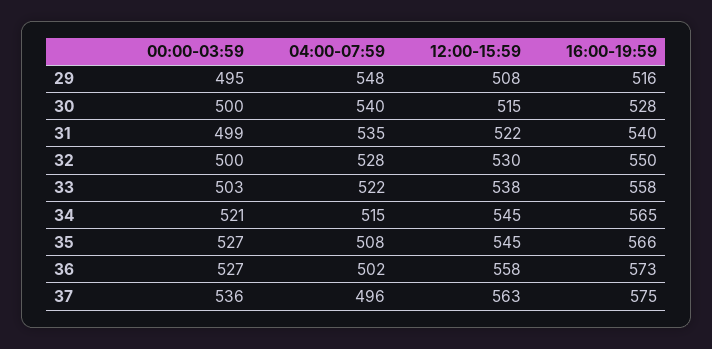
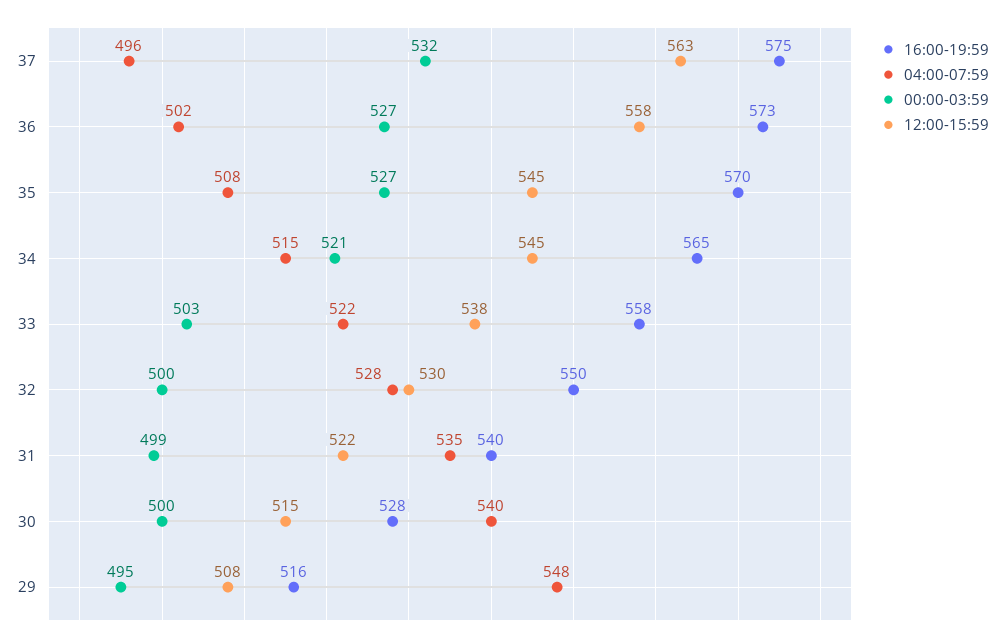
16:00-19:59, 35: 566 -> 570
00:00-03:59, 37: 536 -> 532

